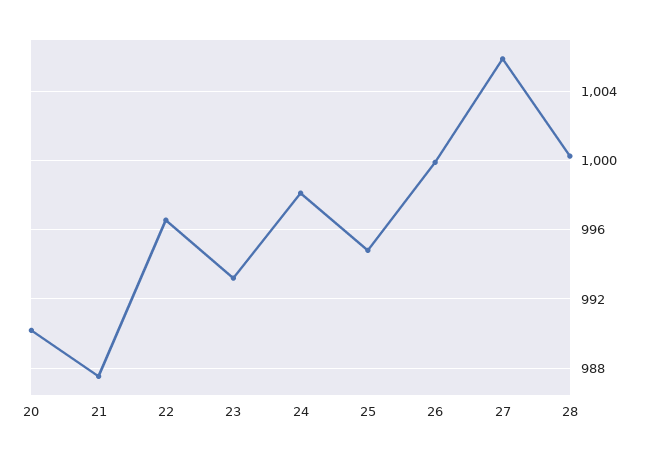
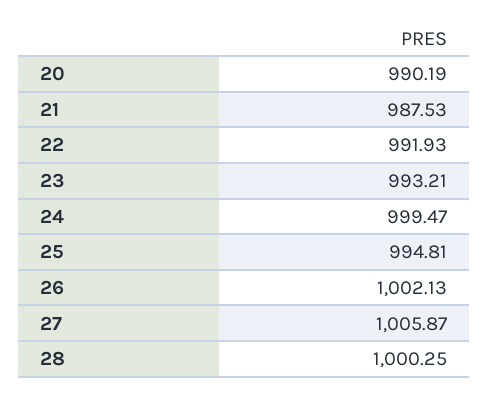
22: 996.5 -> 991.93
24: 998 -> 999.47
26: 1000 -> 1002.13

